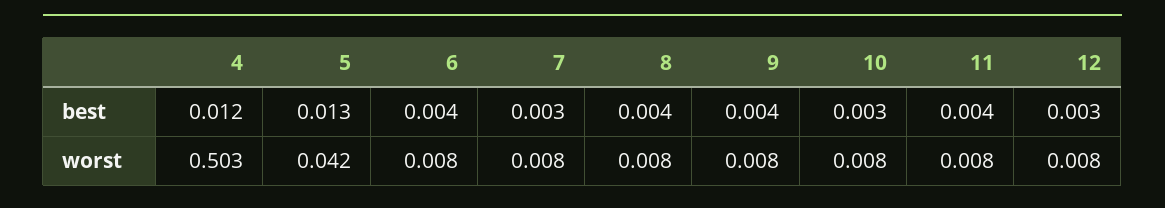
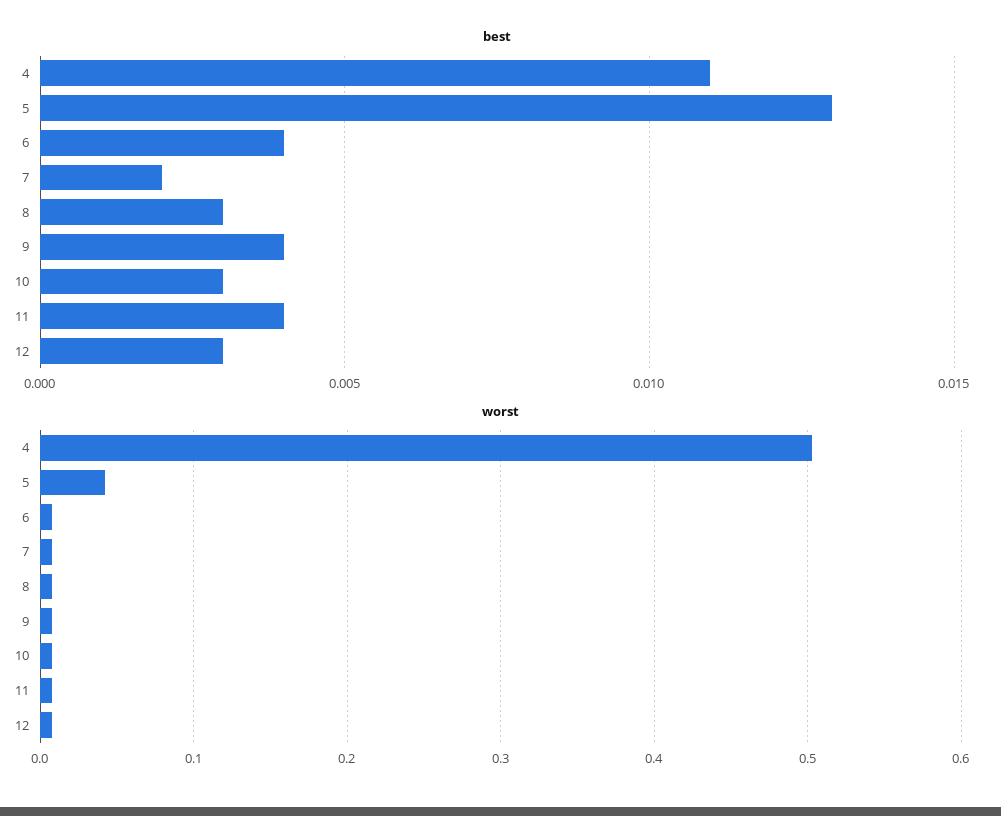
best, 4: 0.012 -> 0.011
best, 7: 0.003 -> 0.002
best, 8: 0.004 -> 0.003

